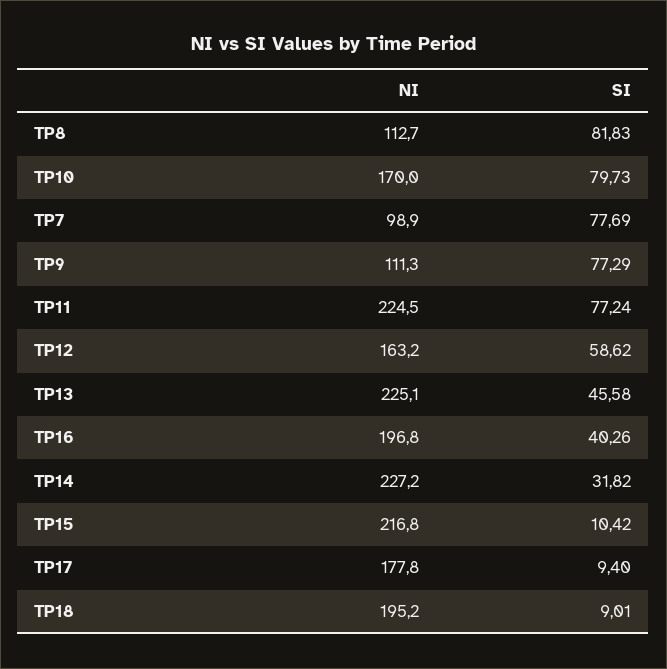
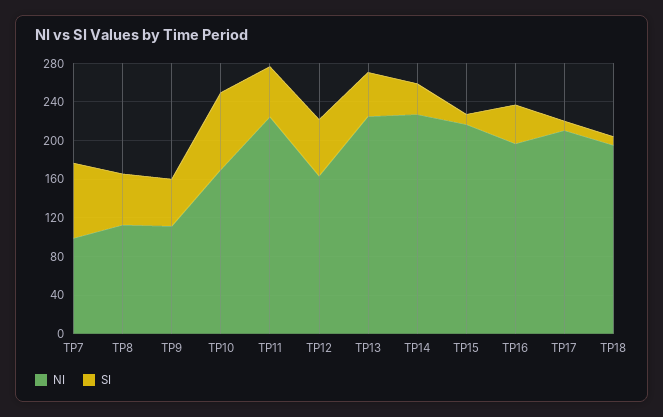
SI, TP8: 81.83 -> 50
SI, TP9: 77.29 -> 50
SI, TP11: 77.24 -> 50
NI, TP17: 177.8 -> 210

